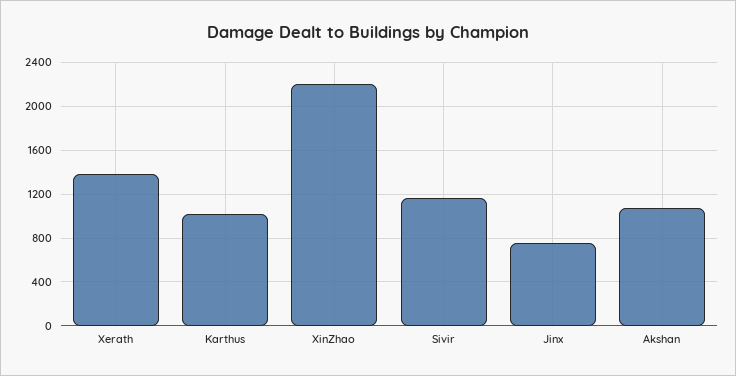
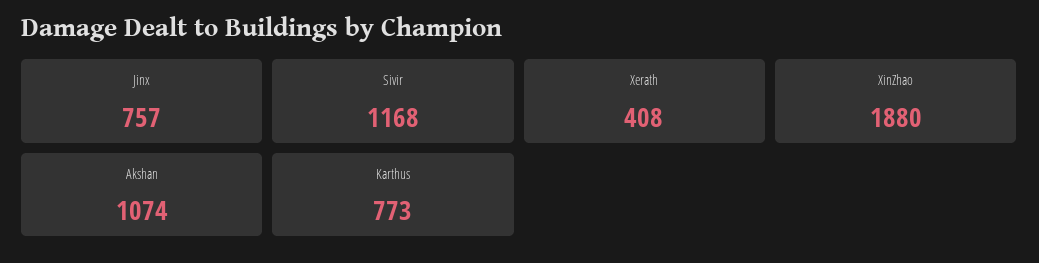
Xerath: 1400 -> 408
Karthus: 1000 -> 773
XinZhao: 2200 -> 1880

